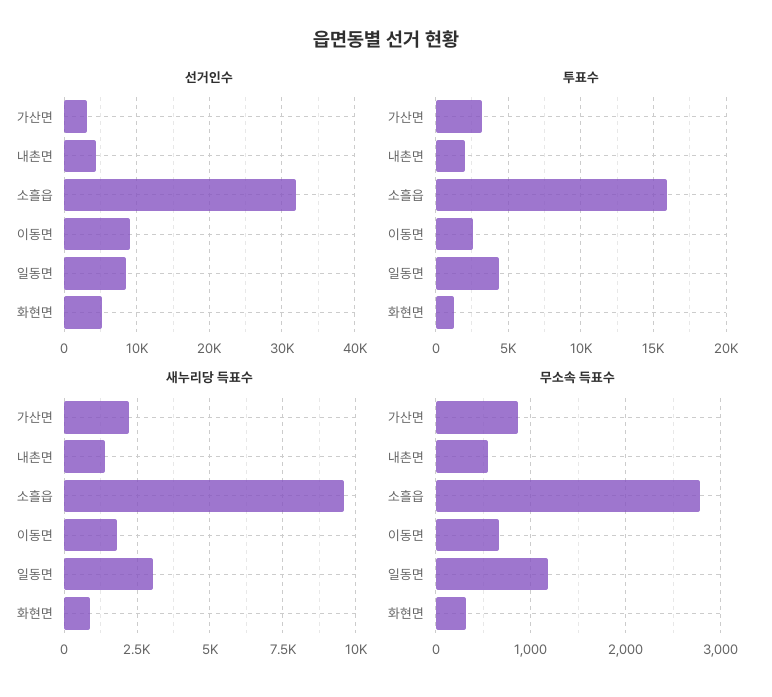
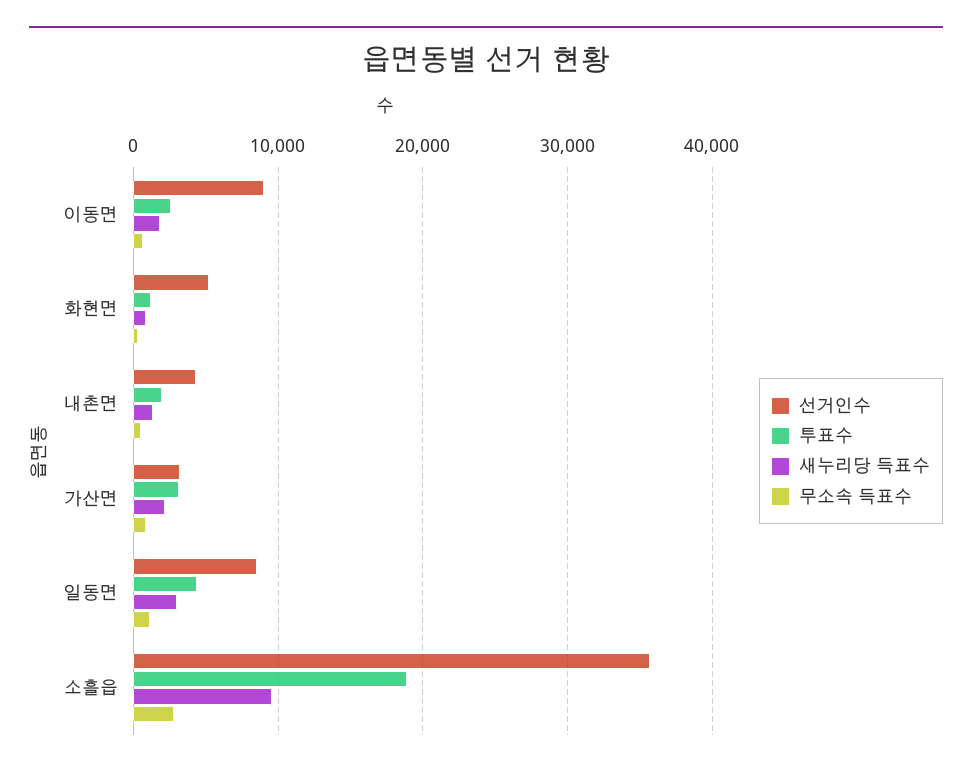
선거인수, 소흘읍: 32000 -> 36000
투표수, 소흘읍: 16000 -> 19000

